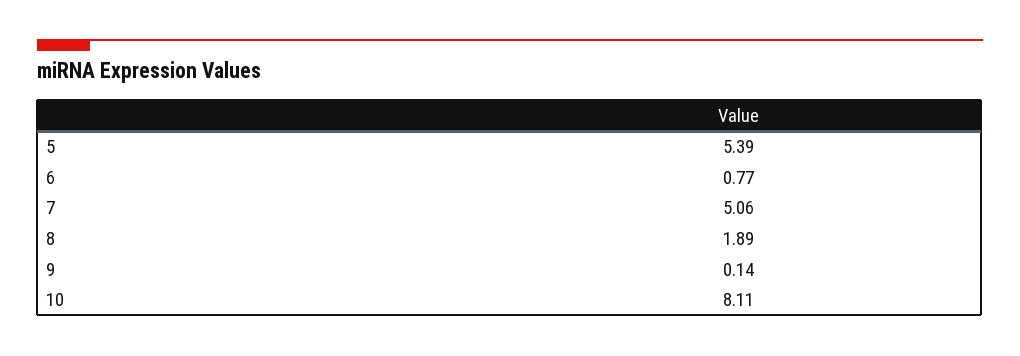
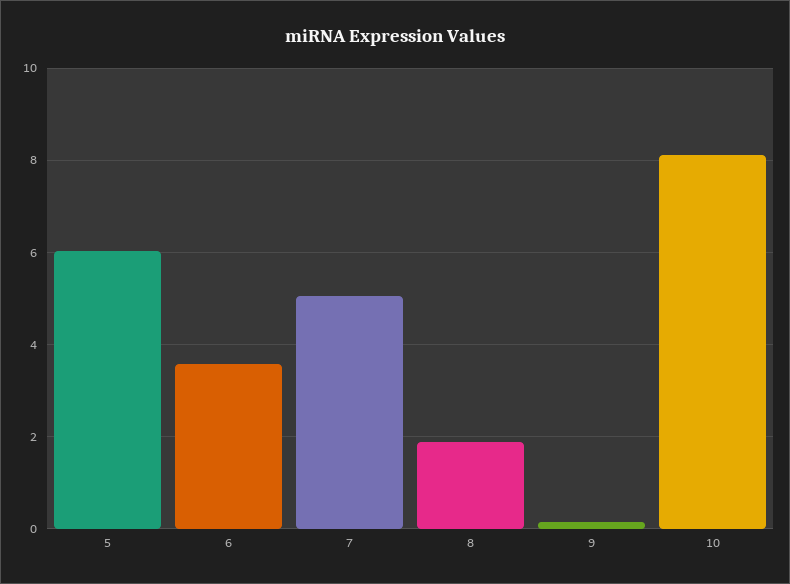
5: 5.39 -> 6
6: 0.77 -> 3.6

